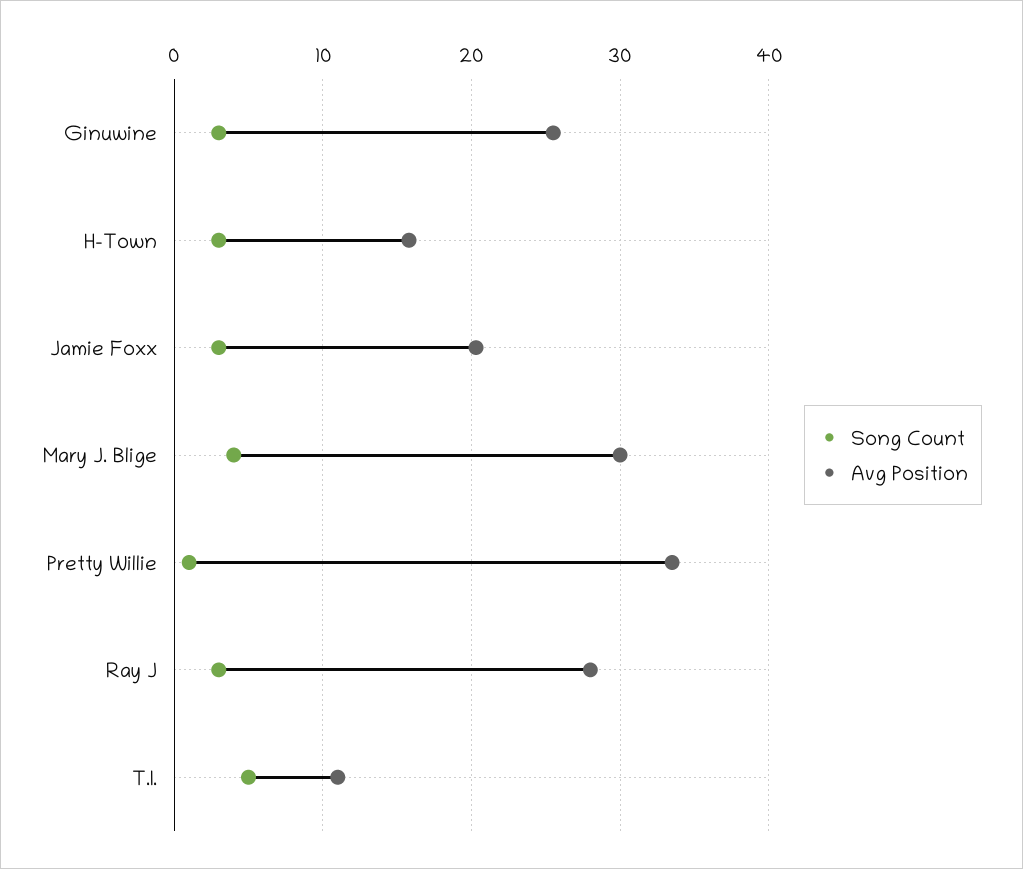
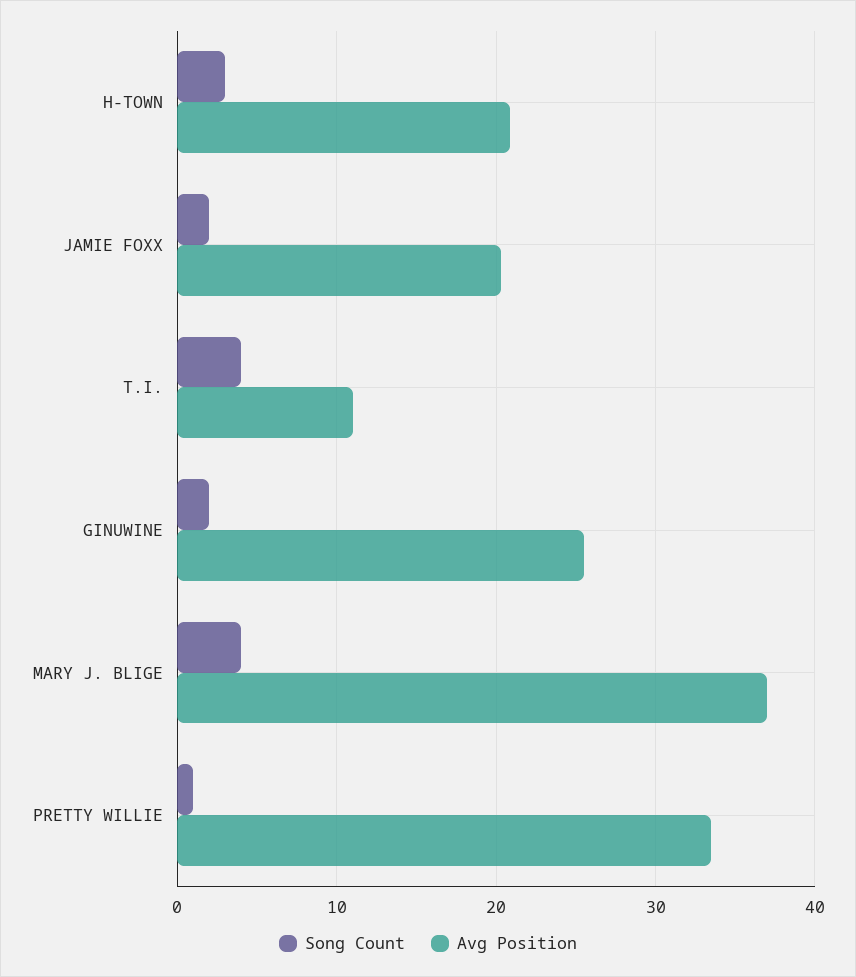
Song Count, Ginuwine: 3 -> 2
Avg Position, H-Town: 16 -> 21
Song Count, Jamie Foxx: 3 -> 2
Avg Position, Mary J. Blige: 30 -> 37
Song Count, Ray J: 3 -> none
Avg Position, Ray J: 28 -> none
Song Count, T.I.: 5 -> 4

